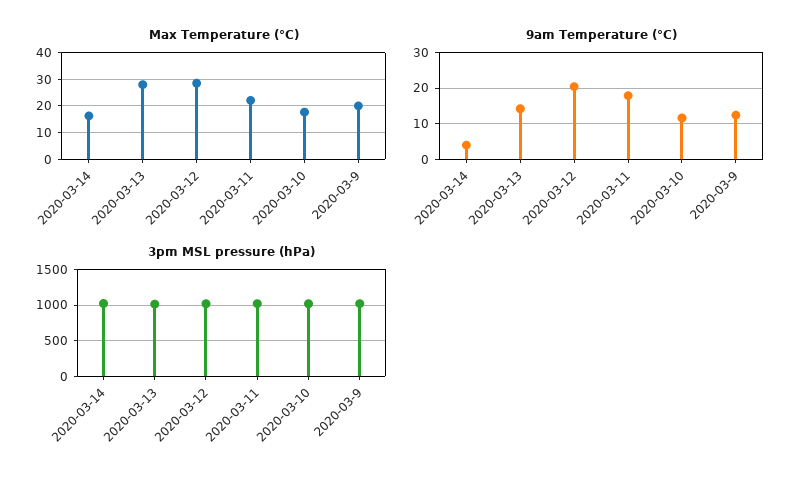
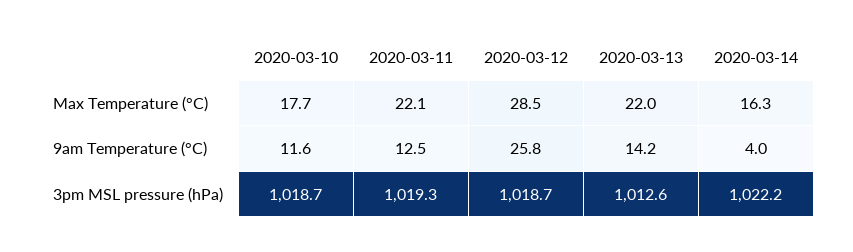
Max Temperature (°C), 2020-03-13: 27.5 -> 22
Max Temperature (°C), 2020-03-9: 20 -> none
9am Temperature (°C), 2020-03-12: 20 -> 25.8
9am Temperature (°C), 2020-03-11: 18 -> 12.5
9am Temperature (°C), 2020-03-9: 12 -> none
3pm MSL pressure (hPa), 2020-03-9: 1000 -> none

